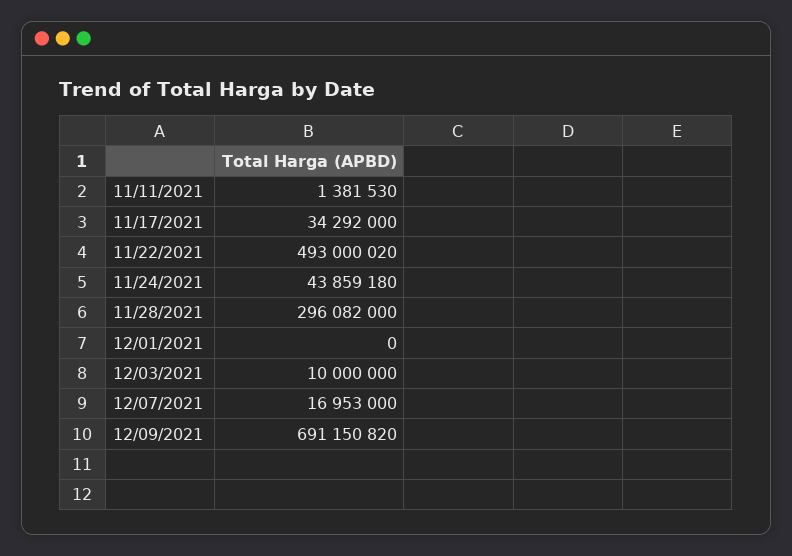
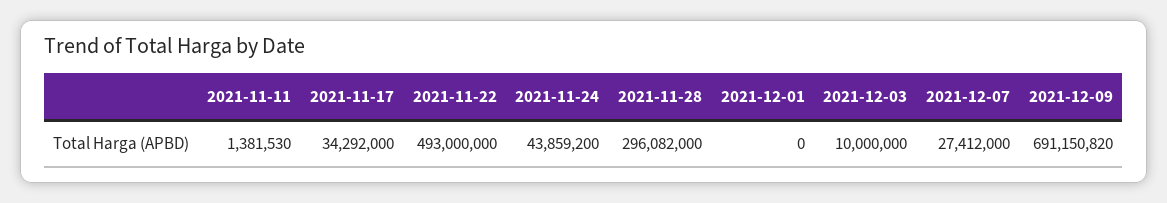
11/22/2021: 493000020 -> 493000000
11/24/2021: 43859180 -> 43859200
12/07/2021: 16953000 -> 27412000

